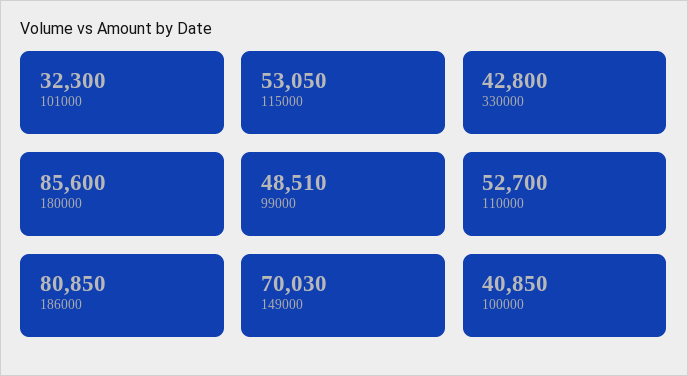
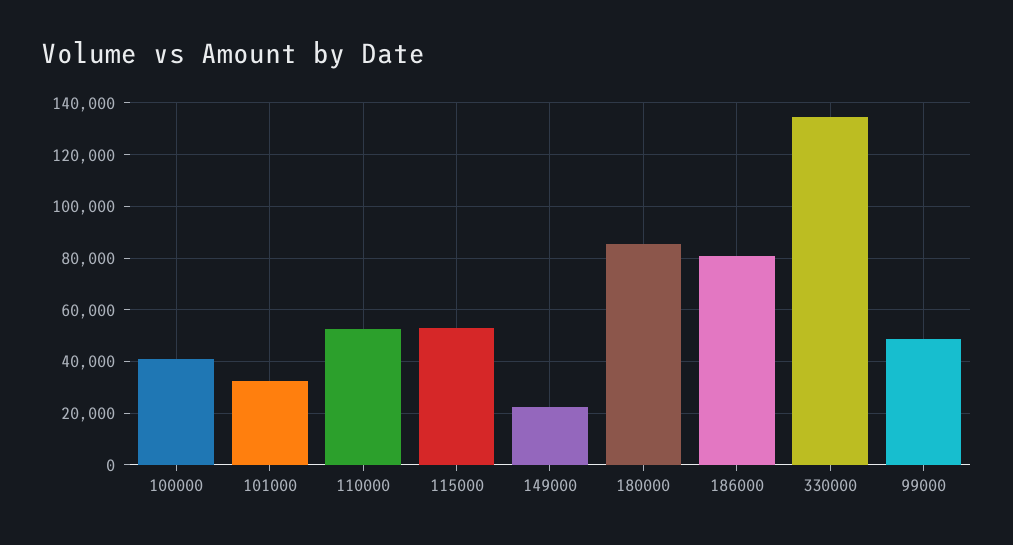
330000: 42800 -> 135000
149000: 70030 -> 22500

